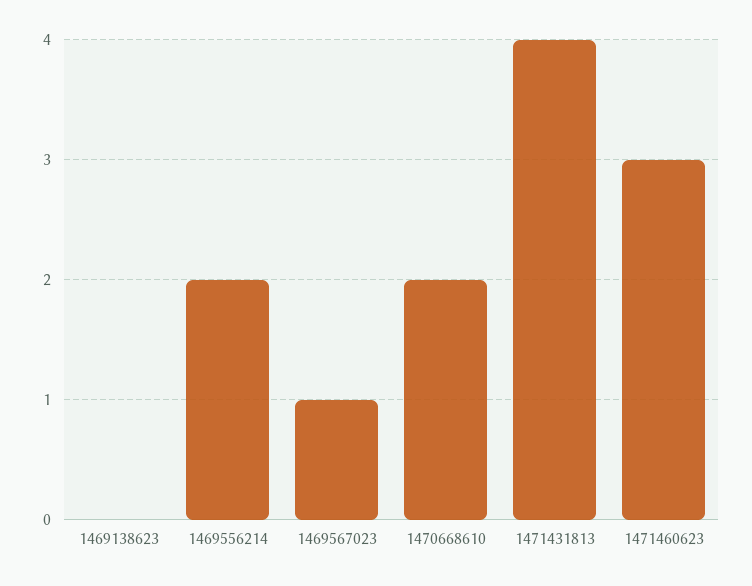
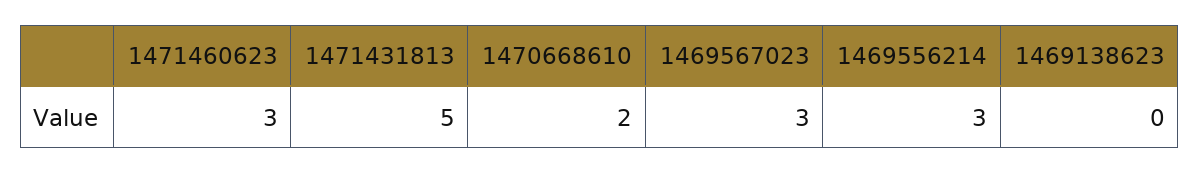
1469556214: 2 -> 3
1469567023: 1 -> 3
1471431813: 4 -> 5

